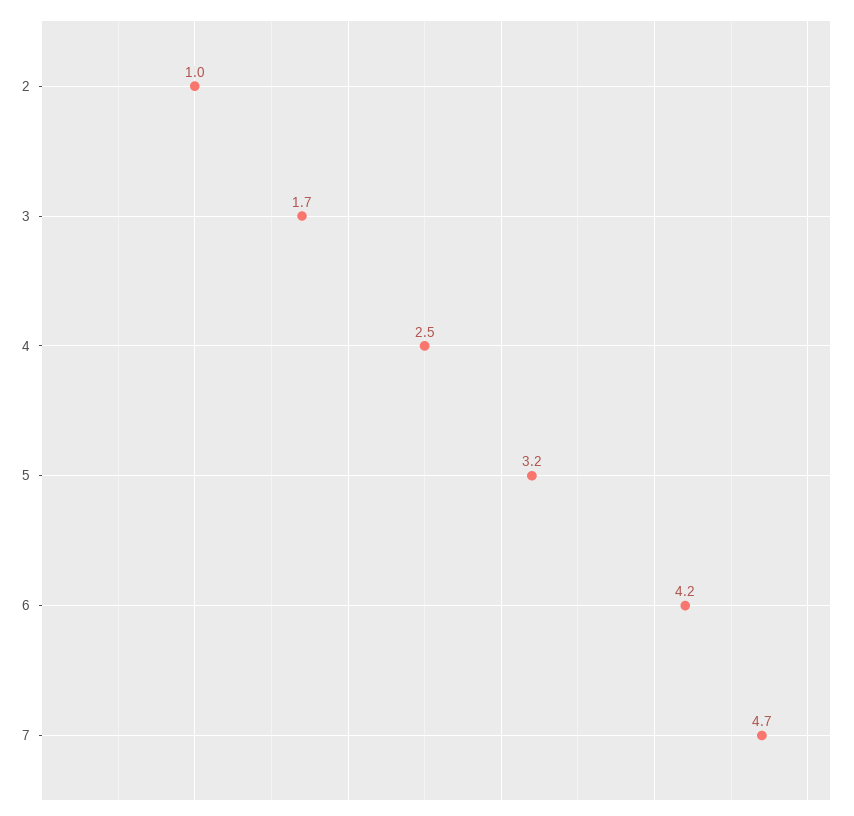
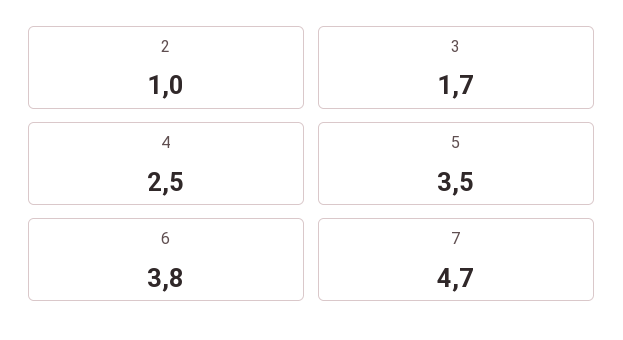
5: 3.2 -> 3.5
6: 4.2 -> 3.8

